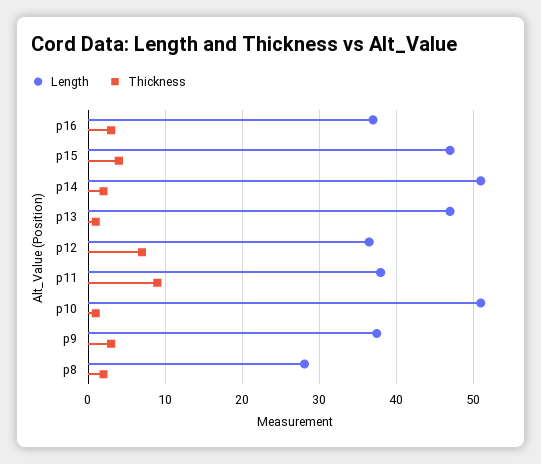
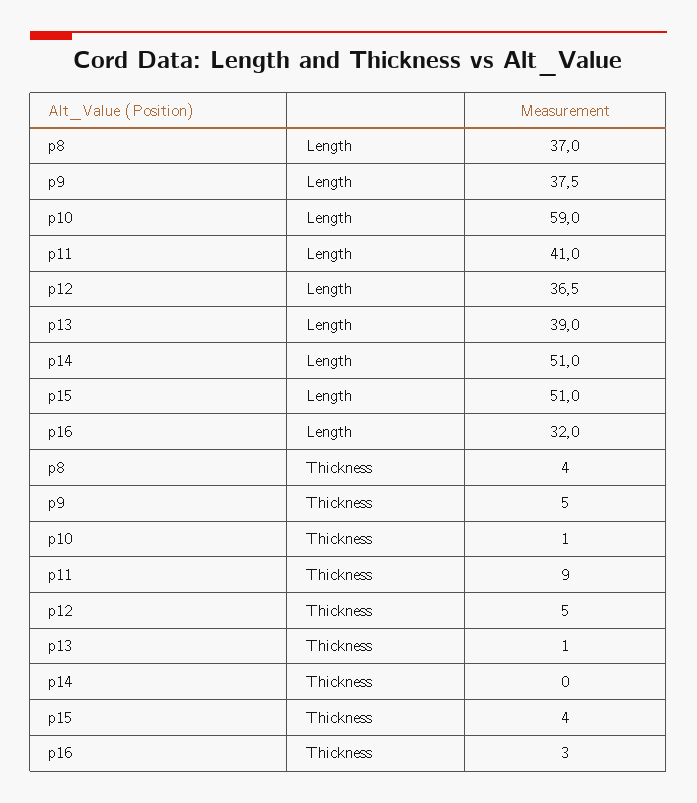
Length, p16: 37 -> 32
Length, p15: 47 -> 51
Thickness, p14: 2 -> 0
Length, p13: 47 -> 39
Thickness, p12: 7 -> 5
Length, p11: 38 -> 41
Length, p10: 51 -> 59
Thickness, p9: 3 -> 5
Length, p8: 28 -> 37
Thickness, p8: 2 -> 4

